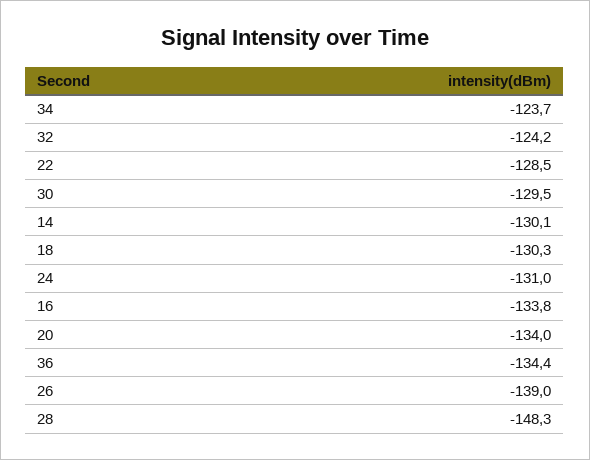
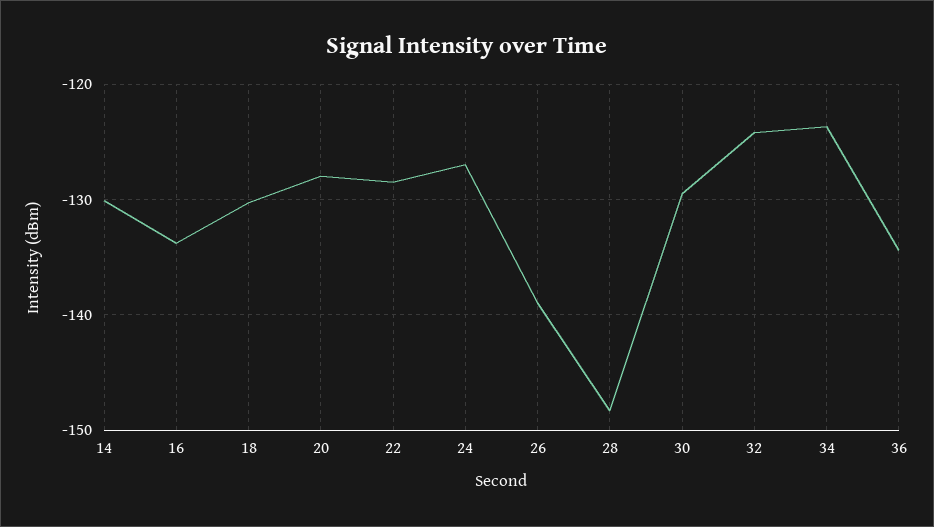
24: -131 -> -127
20: -134 -> -128

